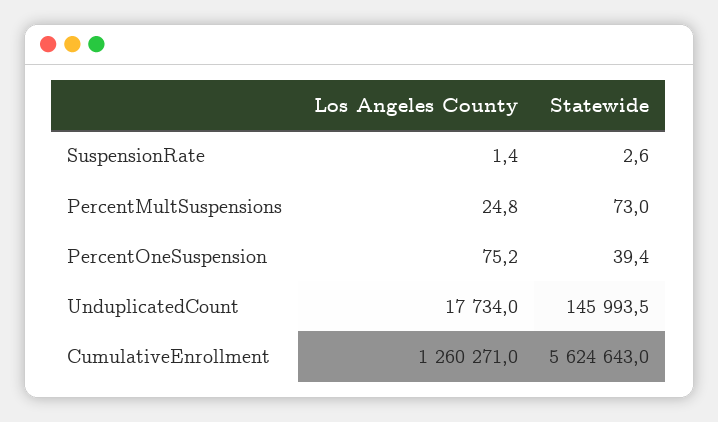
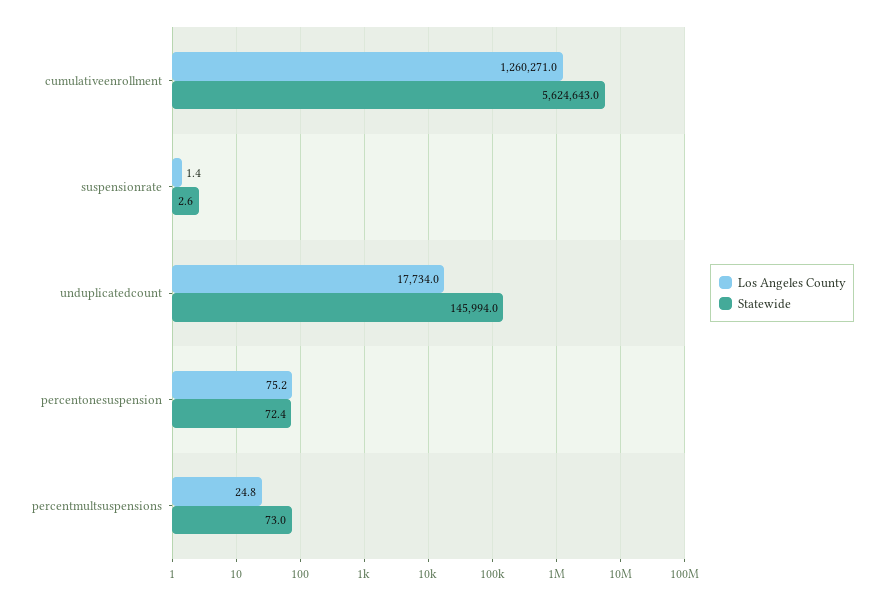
Statewide, PercentOneSuspension: 39.4 -> 72.4
Statewide, UnduplicatedCount: 145993.5 -> 145994

